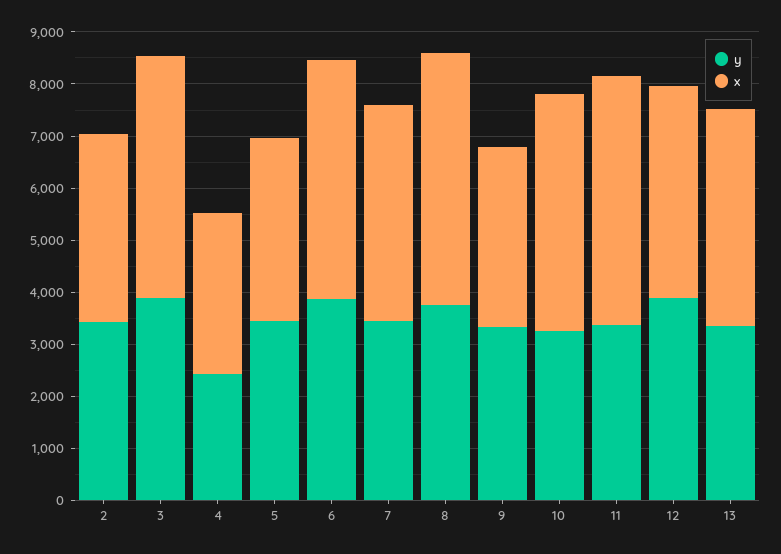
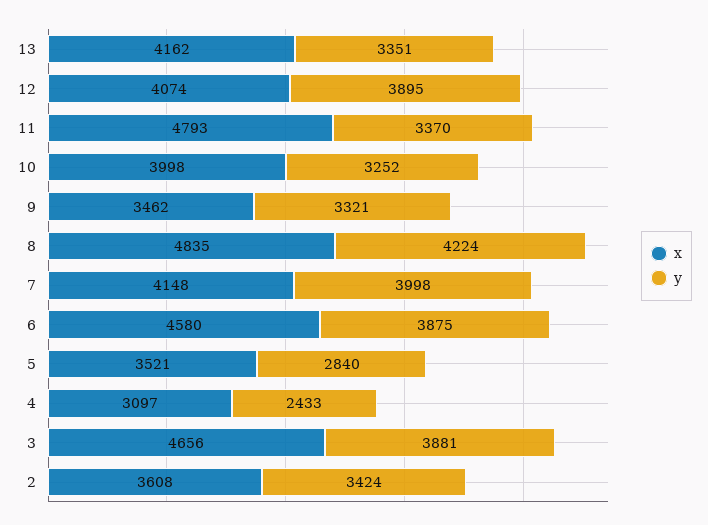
y, 5: 3400 -> 2840
y, 7: 3400 -> 3998
y, 8: 3800 -> 4224
x, 10: 4600 -> 3998

